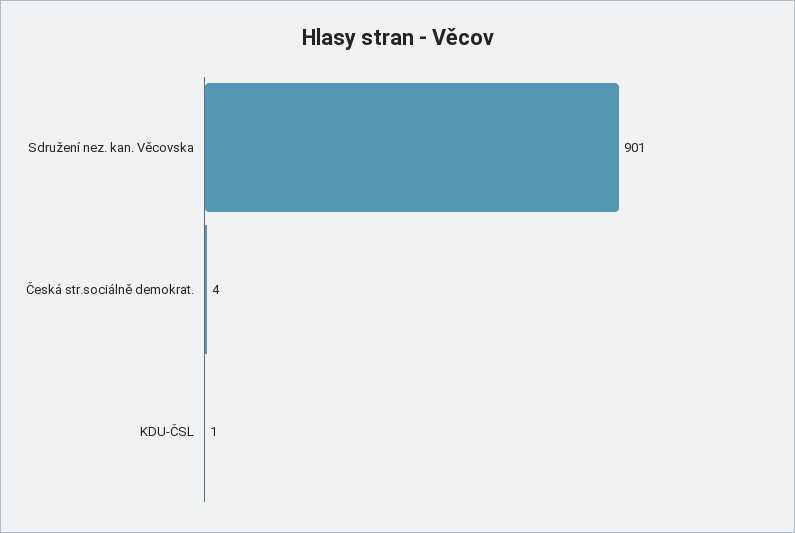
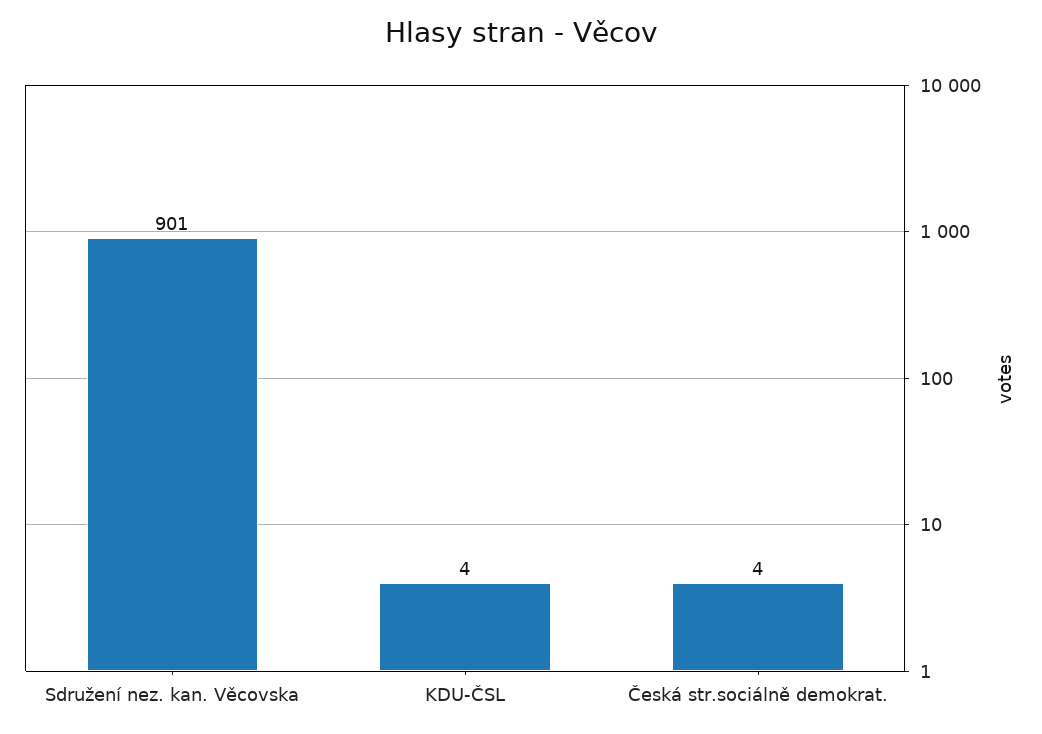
KDU-ČSL: 1 -> 4

